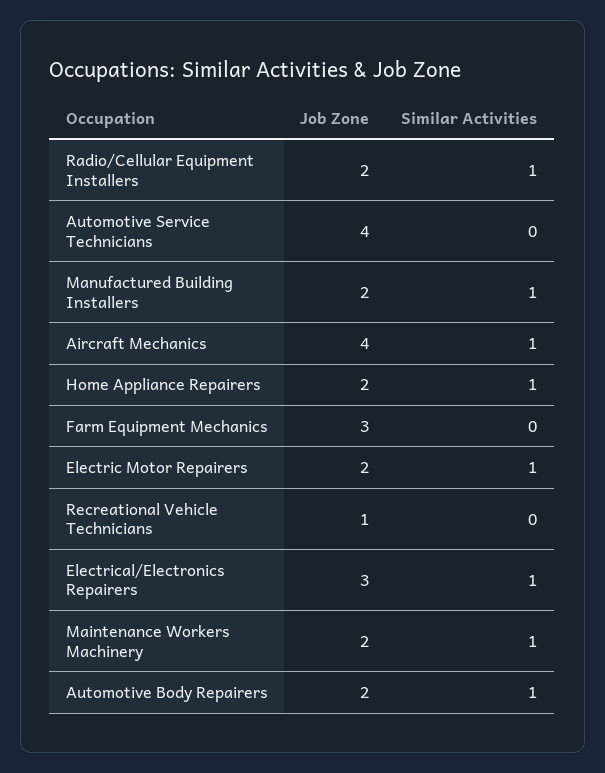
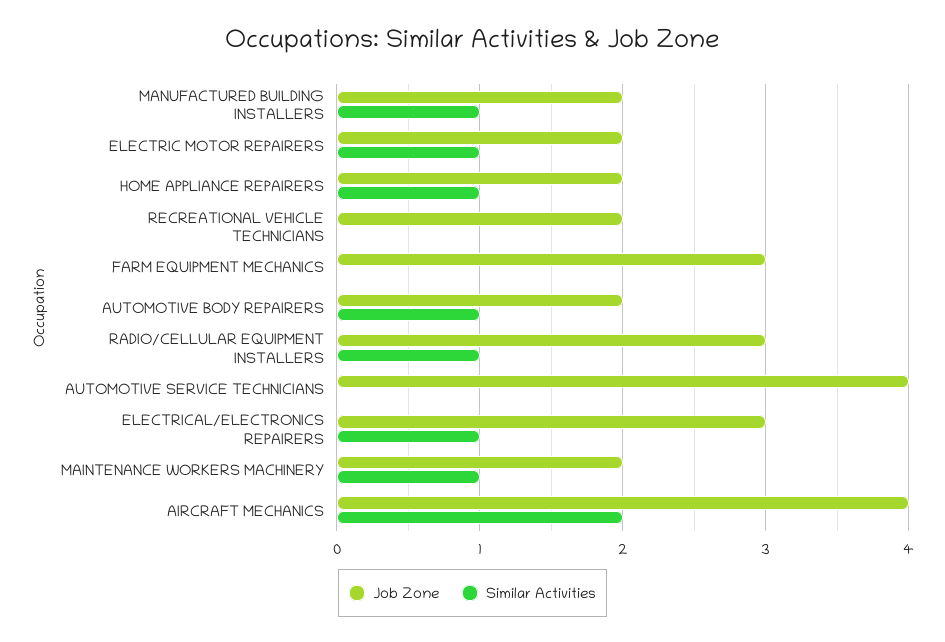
Job Zone, Radio/Cellular Equipment Installers: 2 -> 3
Similar Activities, Aircraft Mechanics: 1 -> 2
Job Zone, Recreational Vehicle Technicians: 1 -> 2

